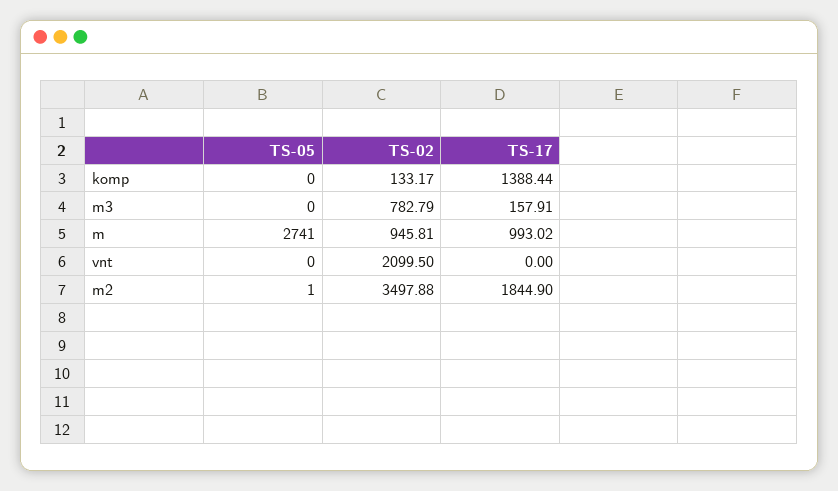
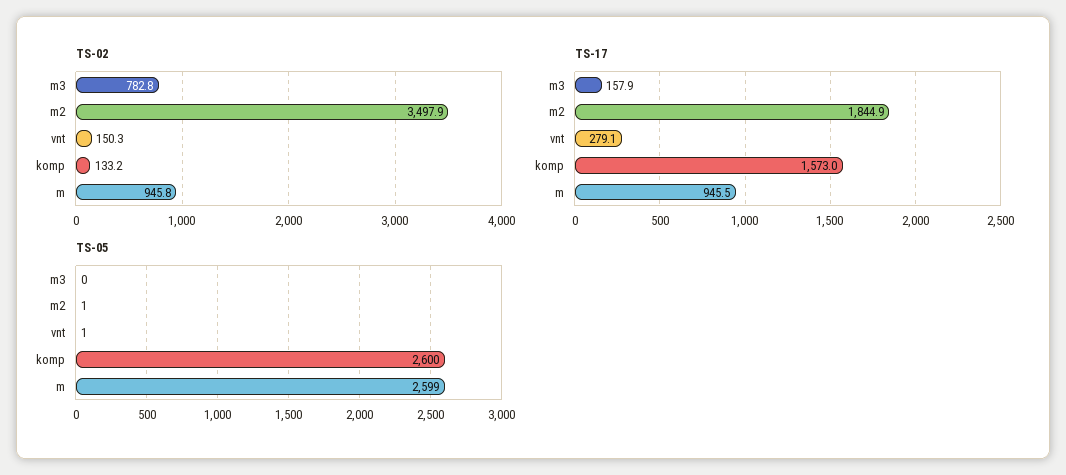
TS-05, komp: 0 -> 2600
TS-17, komp: 1388.44 -> 1573
TS-05, m: 2741 -> 2599
TS-17, m: 993.02 -> 945.5
TS-05, vnt: 0 -> 1
TS-02, vnt: 2099.5 -> 150.3
TS-17, vnt: 0 -> 279.1

